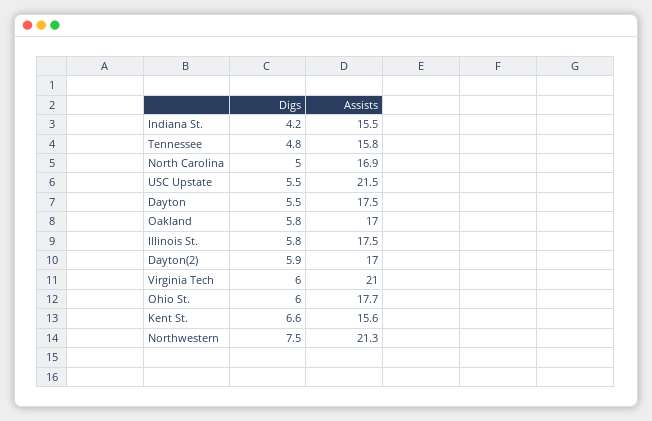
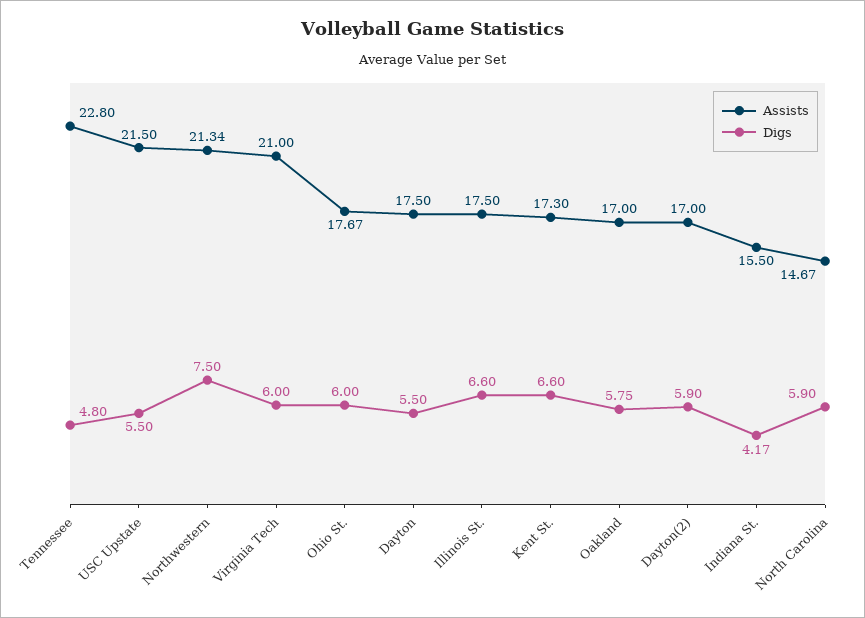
Assists, Tennessee: 15.8 -> 22.8
Digs, North Carolina: 5 -> 5.9
Assists, North Carolina: 16.9 -> 14.67
Digs, Illinois St.: 5.8 -> 6.6
Assists, Kent St.: 15.6 -> 17.3

